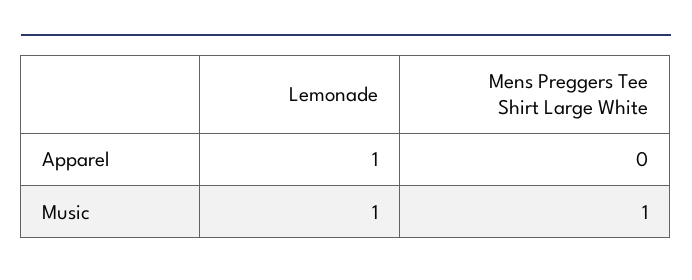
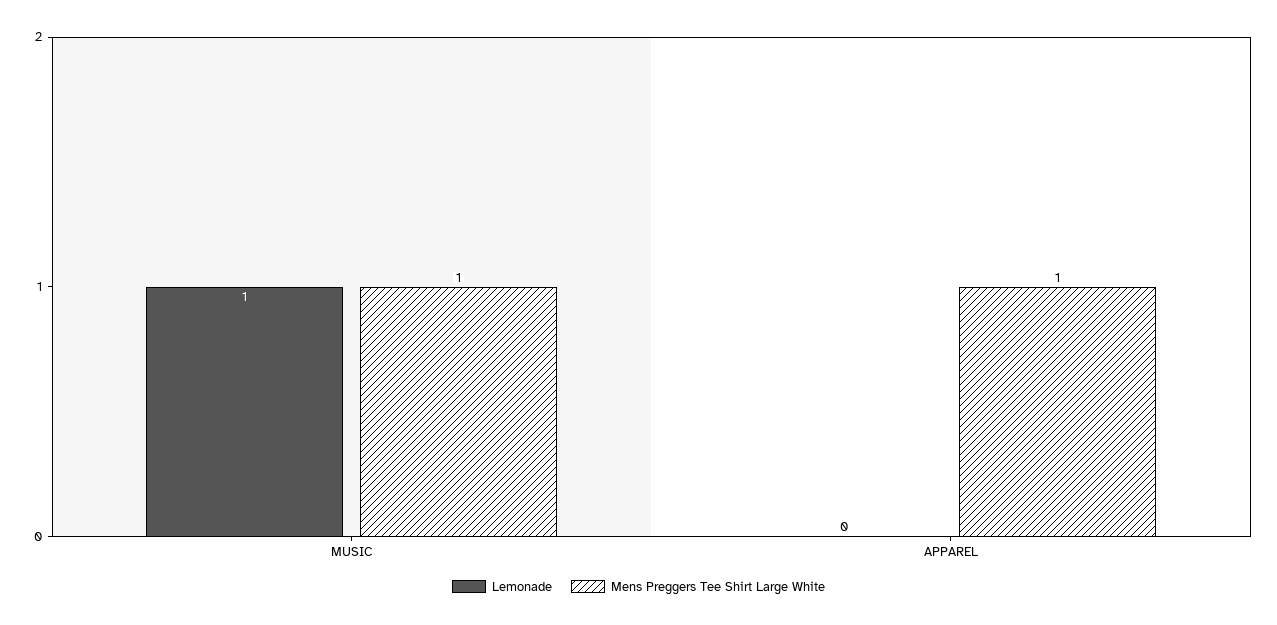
Lemonade, Apparel: 1 -> 0
Mens Preggers Tee Shirt Large White, Apparel: 0 -> 1

